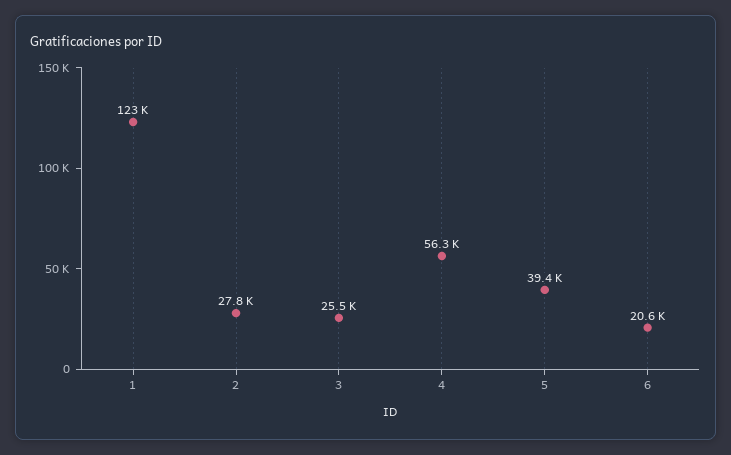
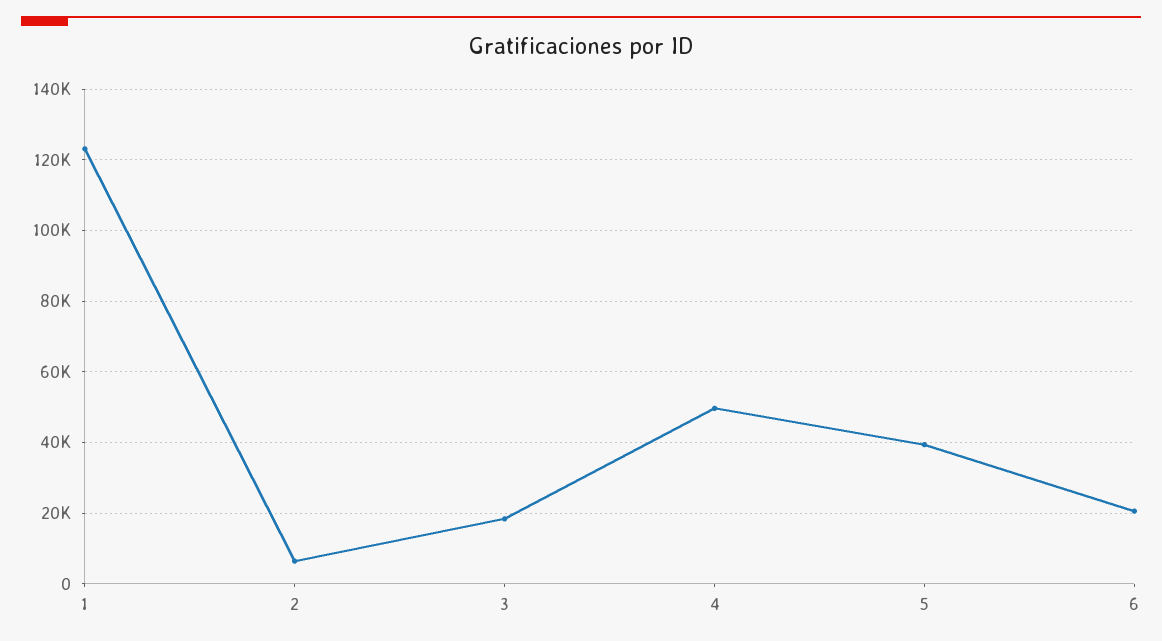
2: 27800 -> 6000
3: 25500 -> 18000
4: 56300 -> 50000

